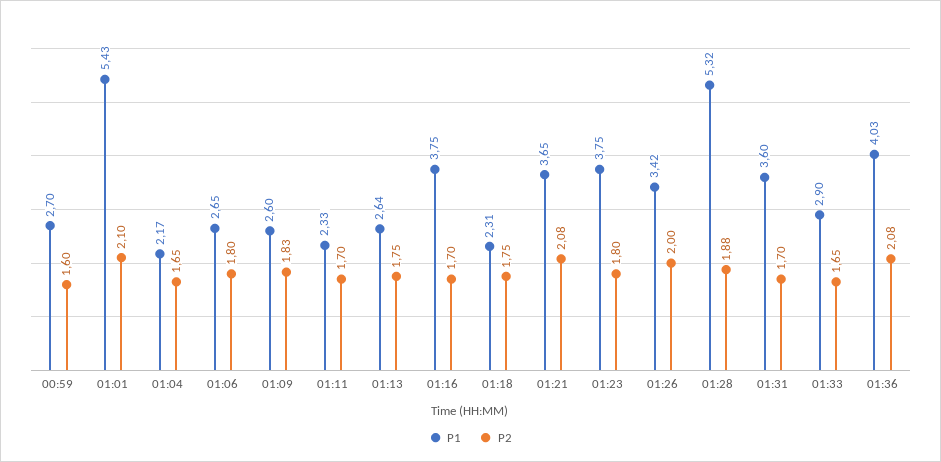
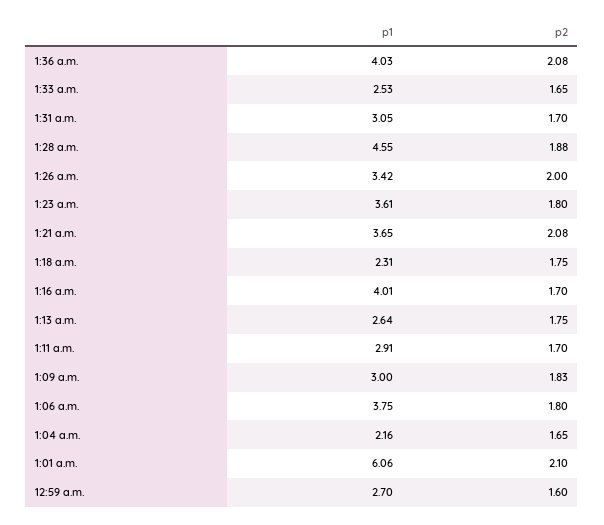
P1, 01:01: 5.43 -> 6.06
P1, 01:04: 2.17 -> 2.16
P1, 01:06: 2.65 -> 3.75
P1, 01:09: 2.6 -> 3
P1, 01:11: 2.33 -> 2.91
P1, 01:16: 3.75 -> 4.01
P1, 01:23: 3.75 -> 3.61
P1, 01:28: 5.32 -> 4.55
P1, 01:31: 3.6 -> 3.05
P1, 01:33: 2.9 -> 2.53

